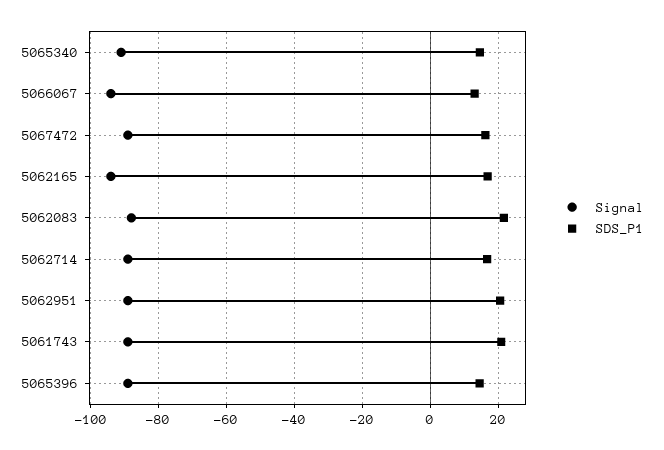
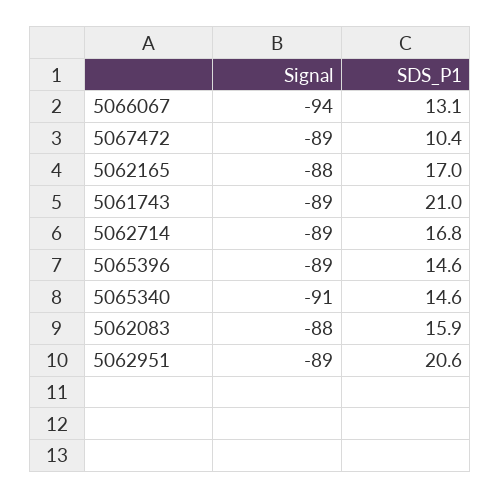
SDS_P1, 5067472: 16 -> 10.4
Signal, 5062165: -94 -> -88
SDS_P1, 5062083: 22 -> 15.9

